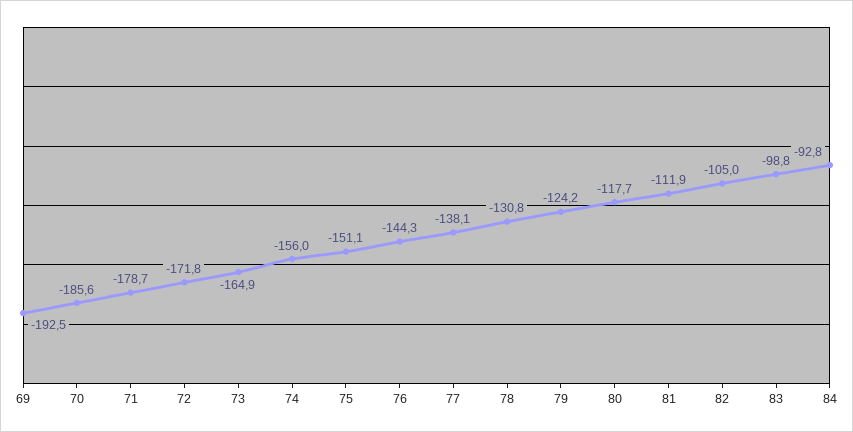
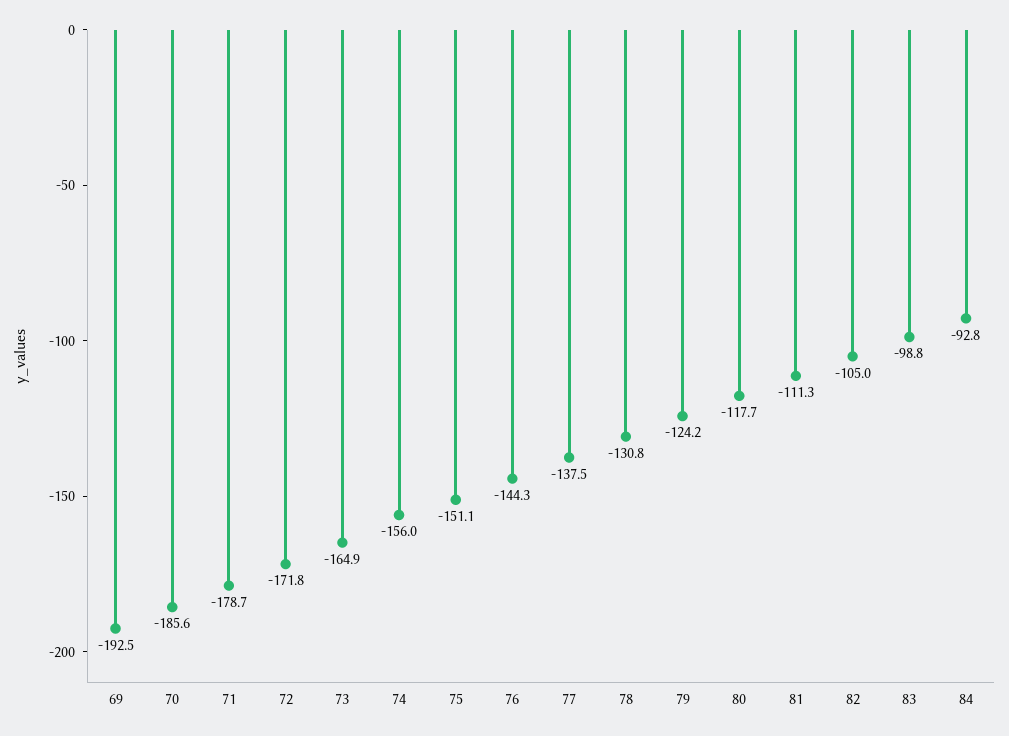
77: -138.1 -> -137.5
81: -111.9 -> -111.3

